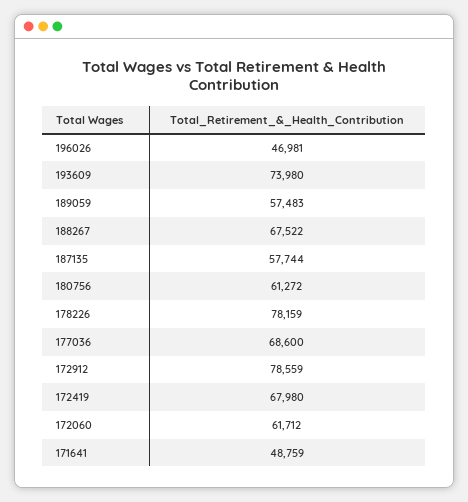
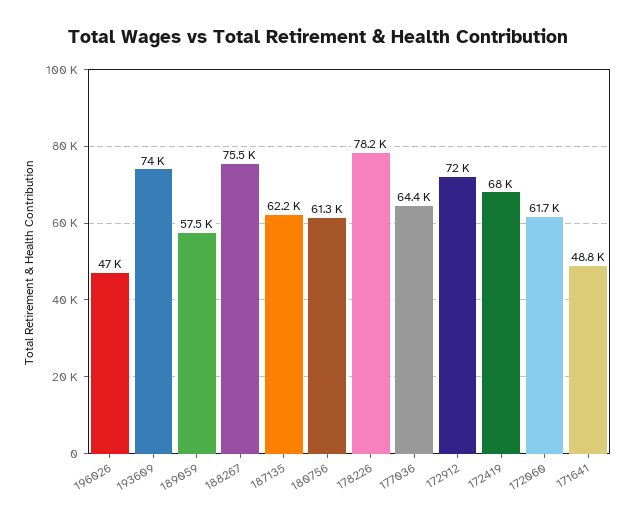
188267: 67522 -> 75500
187135: 57744 -> 62200
177036: 68600 -> 64400
172912: 78559 -> 72000

